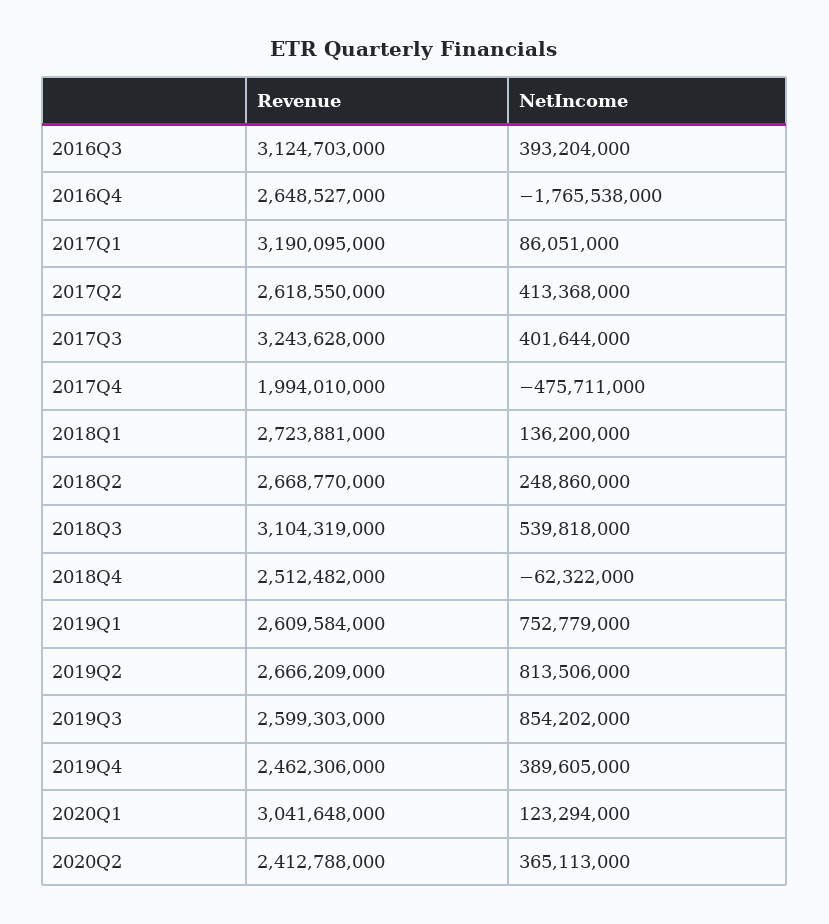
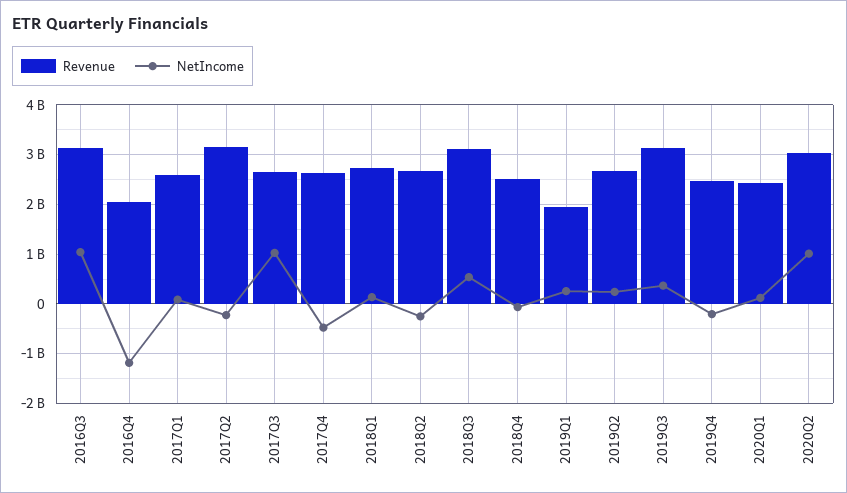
NetIncome, 2016Q3: 393204000 -> 1000000000
Revenue, 2016Q4: 2648527000 -> 2000000000
NetIncome, 2016Q4: -1765538000 -> -1200000000
Revenue, 2017Q1: 3190095000 -> 2600000000
Revenue, 2017Q2: 2618550000 -> 3200000000
NetIncome, 2017Q2: 413368000 -> -200000000
Revenue, 2017Q3: 3243628000 -> 2600000000
NetIncome, 2017Q3: 401644000 -> 1000000000
Revenue, 2017Q4: 1994010000 -> 2600000000
NetIncome, 2018Q2: 248860000 -> -200000000
Revenue, 2019Q1: 2609584000 -> 2000000000
NetIncome, 2019Q1: 752779000 -> 200000000
NetIncome, 2019Q2: 813506000 -> 200000000
Revenue, 2019Q3: 2599303000 -> 3200000000
NetIncome, 2019Q3: 854202000 -> 400000000
NetIncome, 2019Q4: 389605000 -> -200000000
Revenue, 2020Q1: 3041648000 -> 2400000000
Revenue, 2020Q2: 2412788000 -> 3000000000
NetIncome, 2020Q2: 365113000 -> 1000000000

